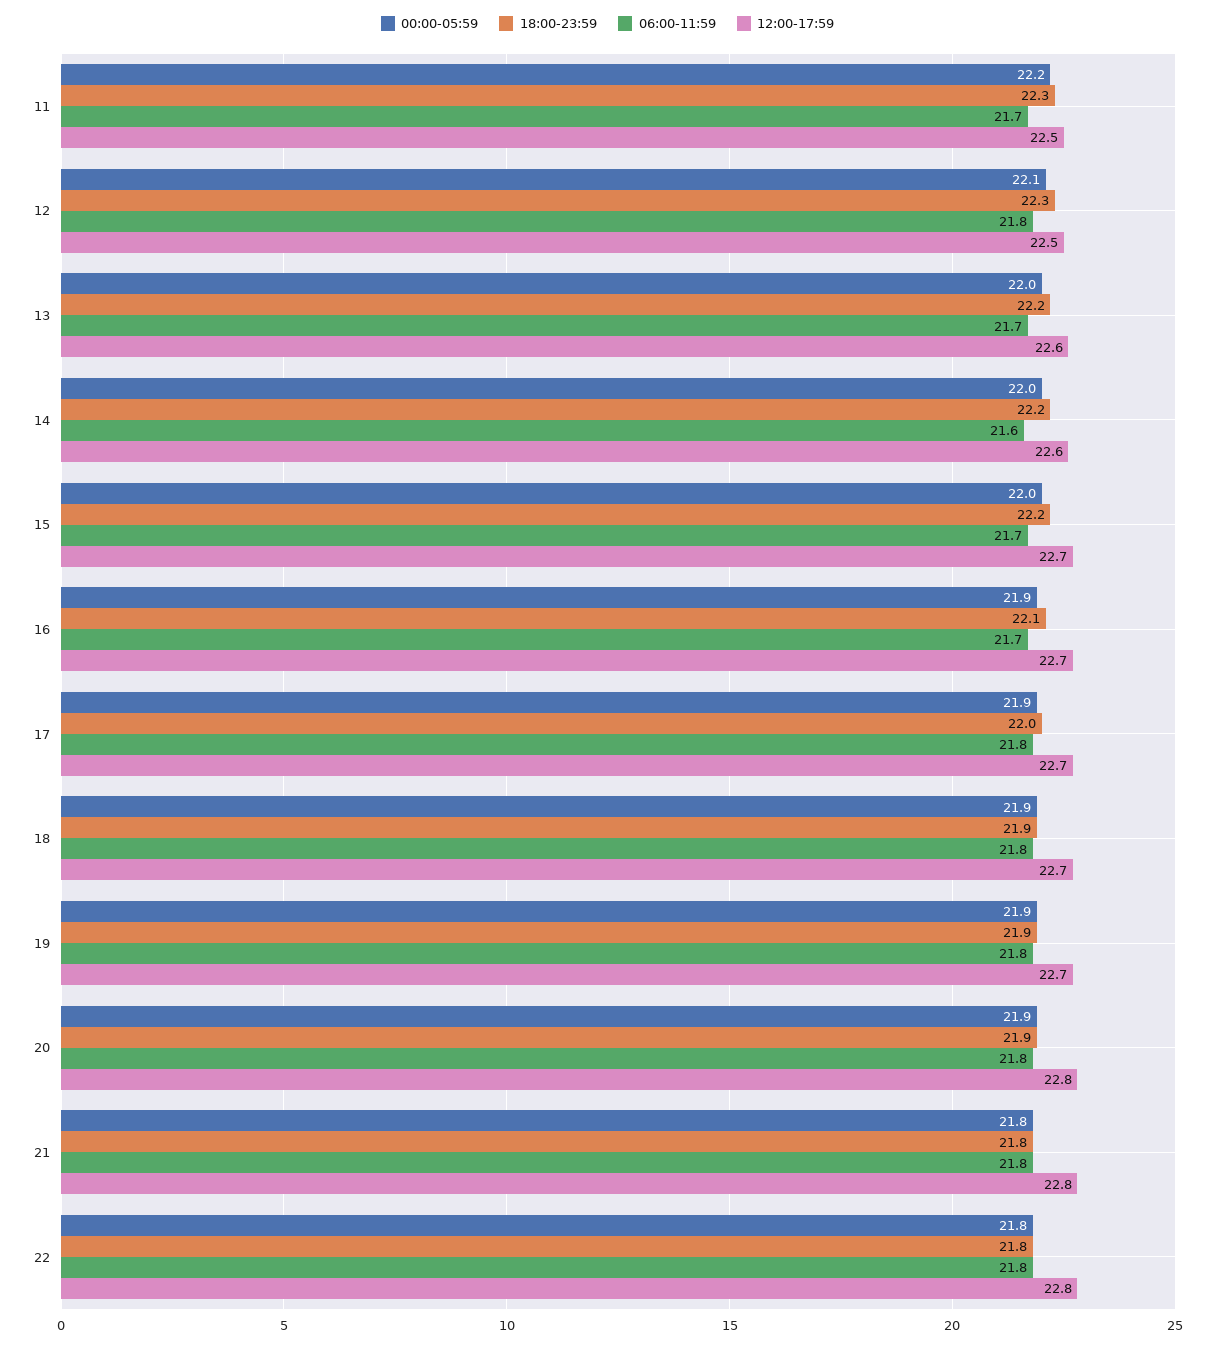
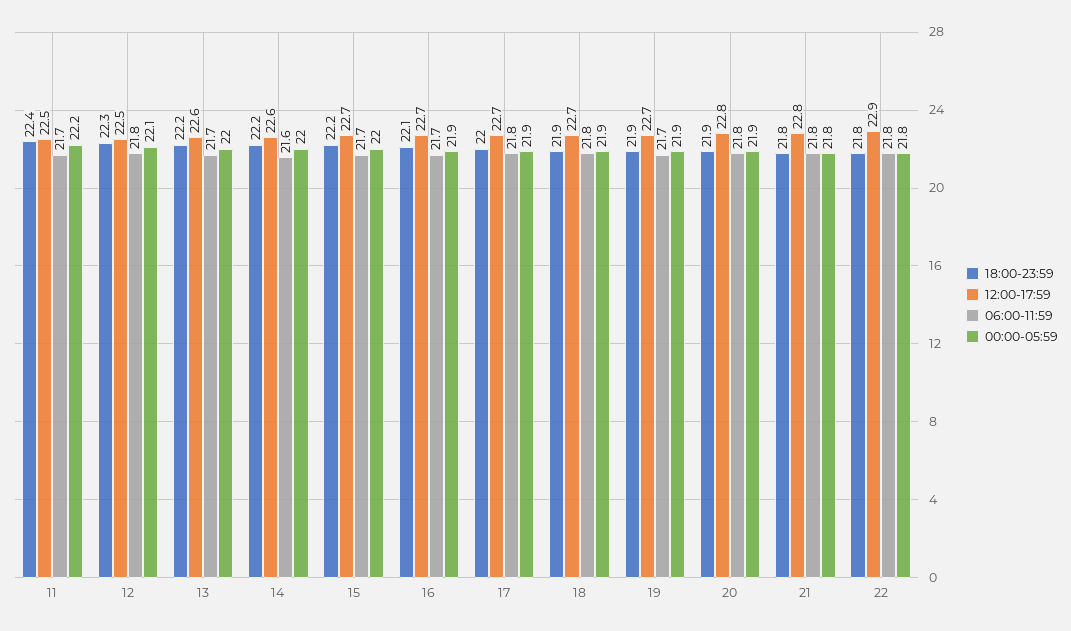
18:00-23:59, 11: 22.3 -> 22.4
06:00-11:59, 19: 21.8 -> 21.7
12:00-17:59, 22: 22.8 -> 22.9

